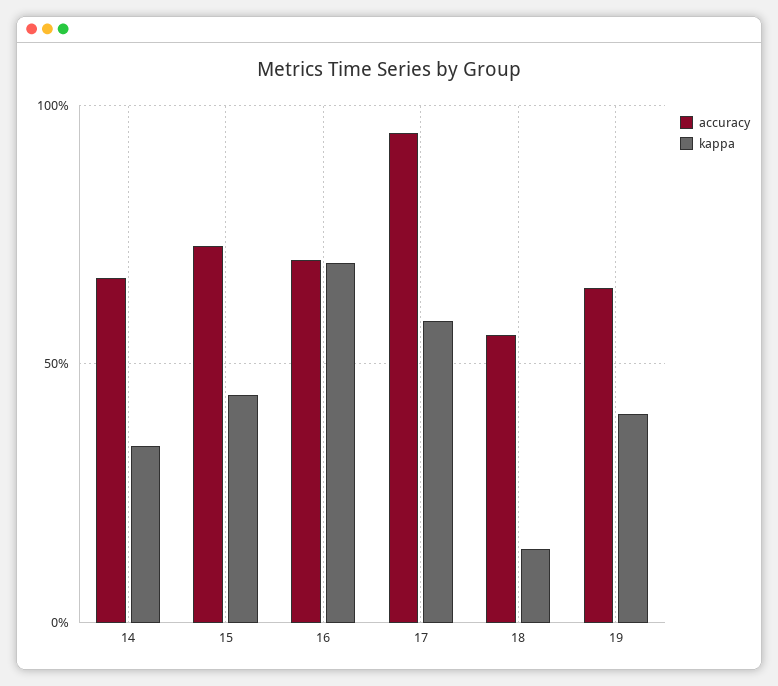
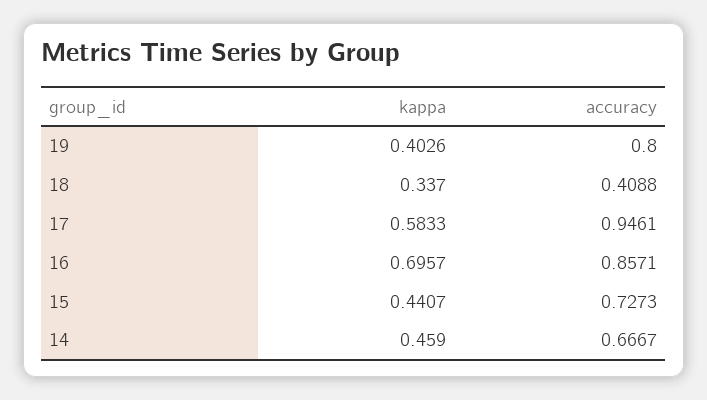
kappa, 14: 0.35 -> 0.459
accuracy, 16: 0.7 -> 0.8571
accuracy, 18: 0.55 -> 0.4088
kappa, 18: 0.15 -> 0.337
accuracy, 19: 0.65 -> 0.8

